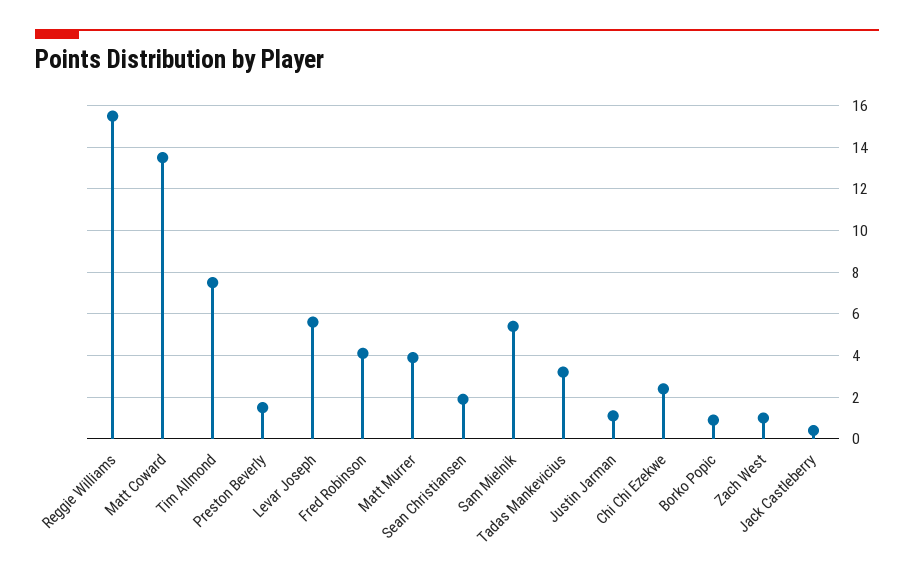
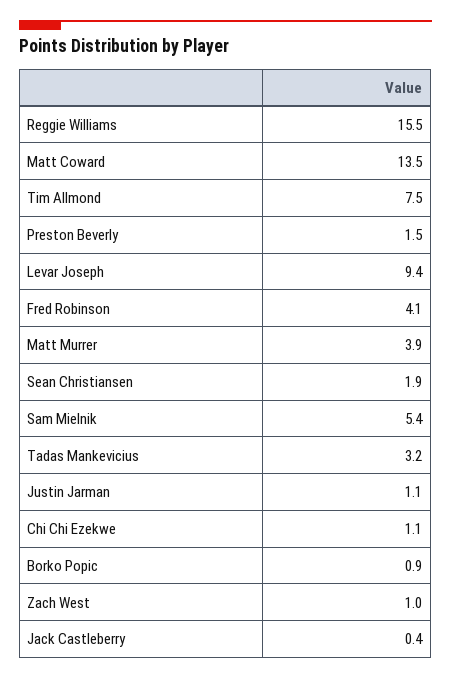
Levar Joseph: 5.5 -> 9.4
Chi Chi Ezekwe: 2.5 -> 1.1

